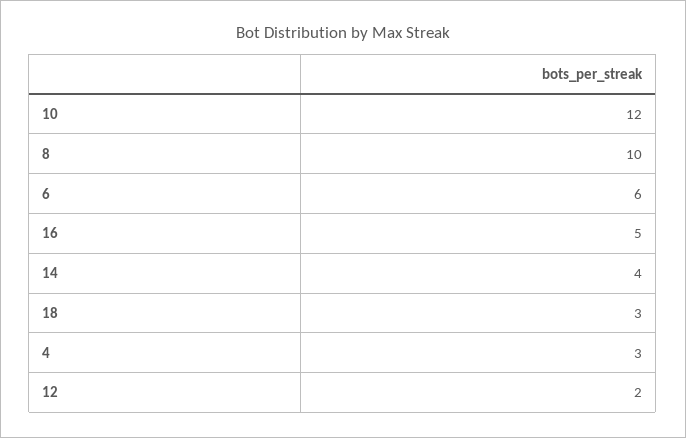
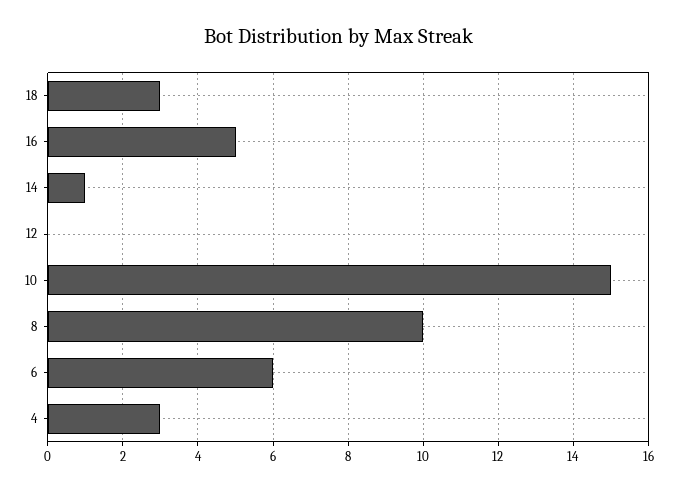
10: 12 -> 15
14: 4 -> 1
12: 2 -> 0

